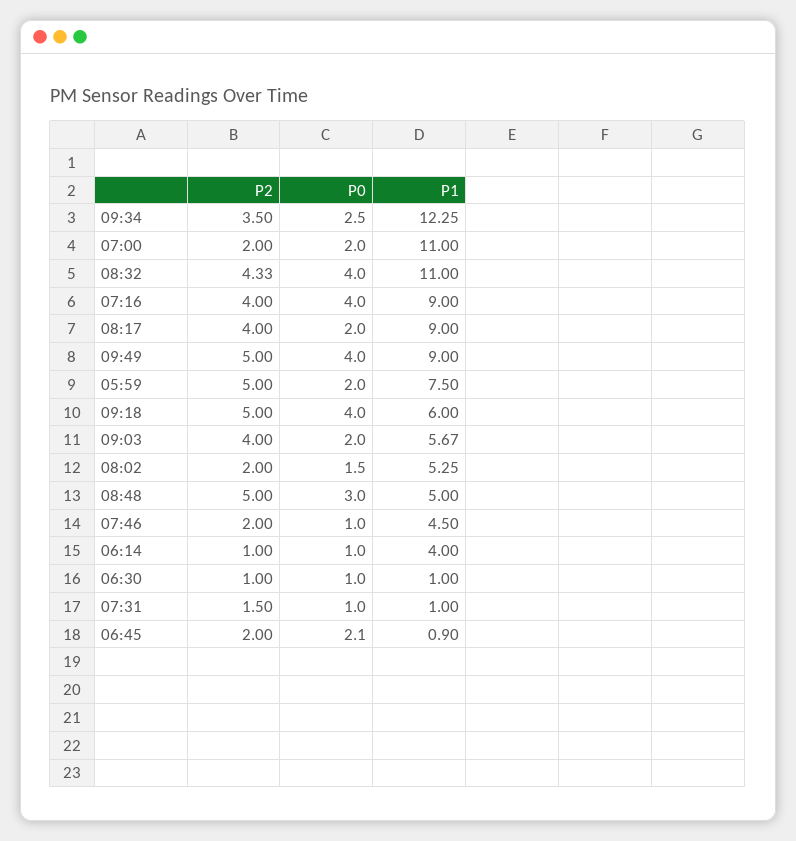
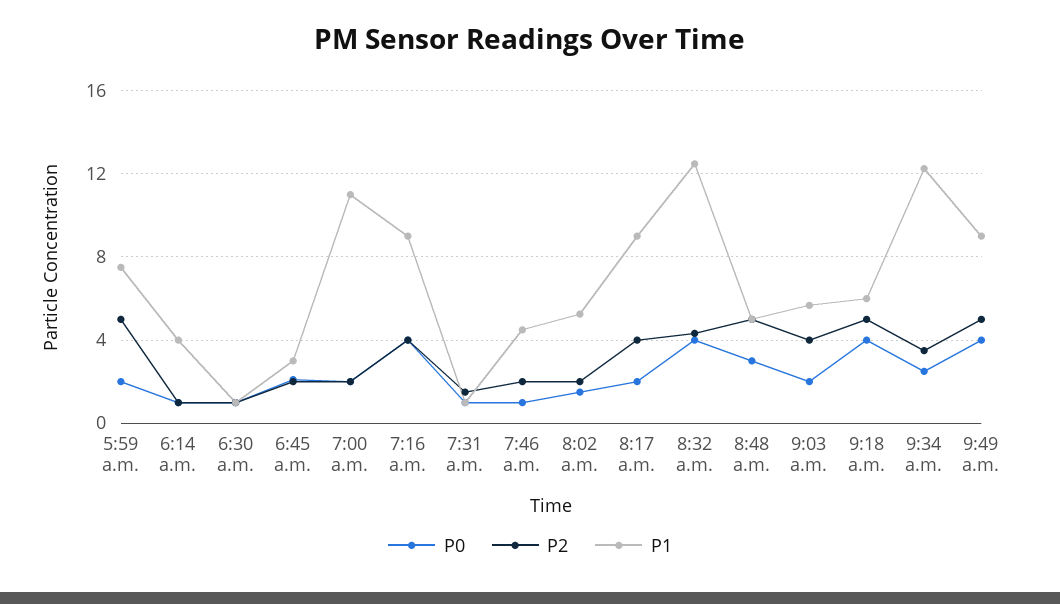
P1, 08:32: 11 -> 12.5
P1, 06:45: 0.9 -> 3

